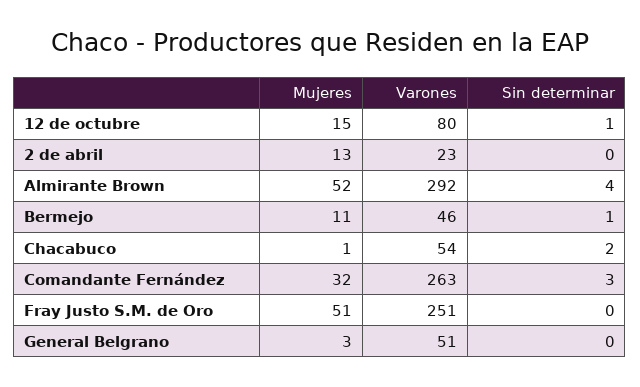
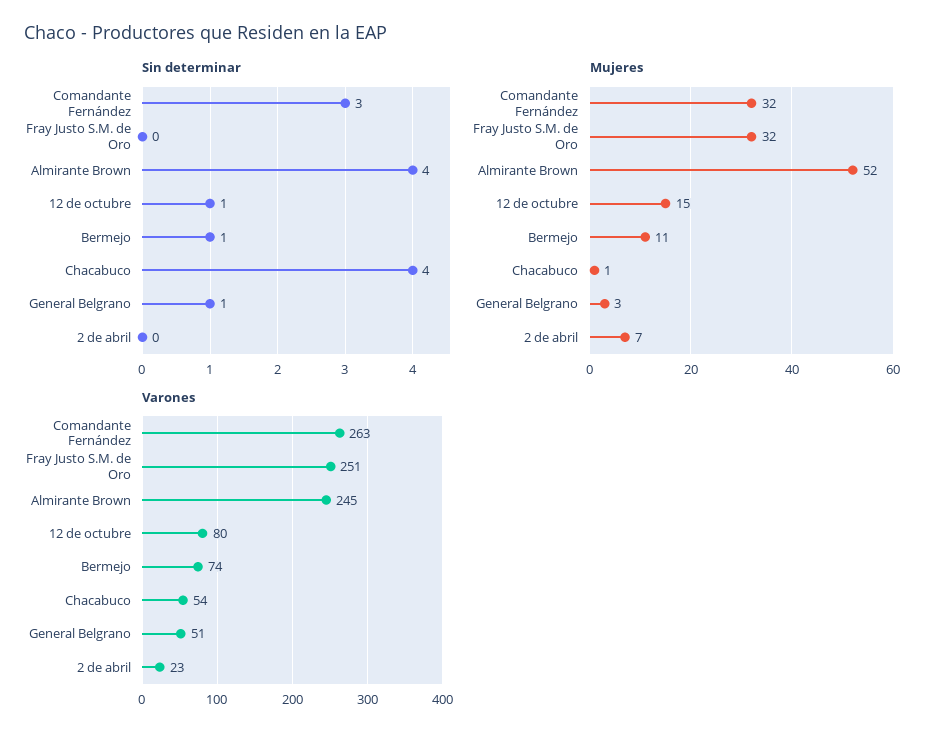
Mujeres, 2 de abril: 13 -> 7
Varones, Almirante Brown: 292 -> 245
Varones, Bermejo: 46 -> 74
Sin determinar, Chacabuco: 2 -> 4
Mujeres, Fray Justo S.M. de Oro: 51 -> 32
Sin determinar, General Belgrano: 0 -> 1

